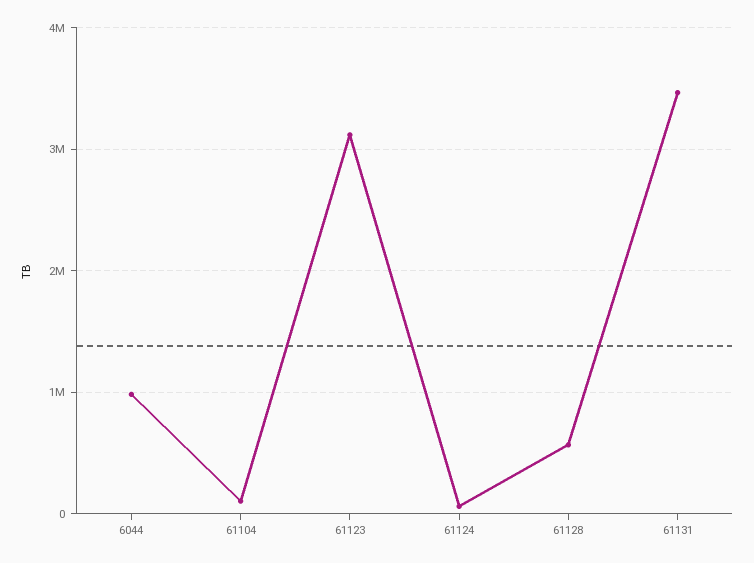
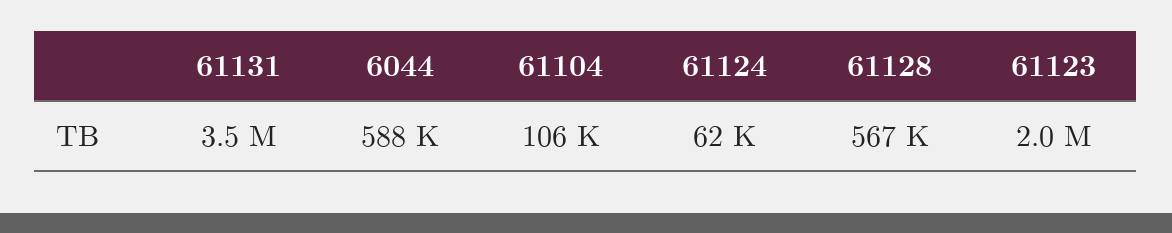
6044: 1000000 -> 588000
61123: 3100000 -> 2000000

